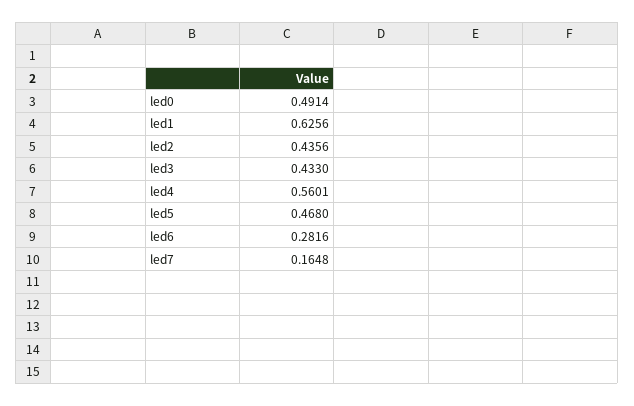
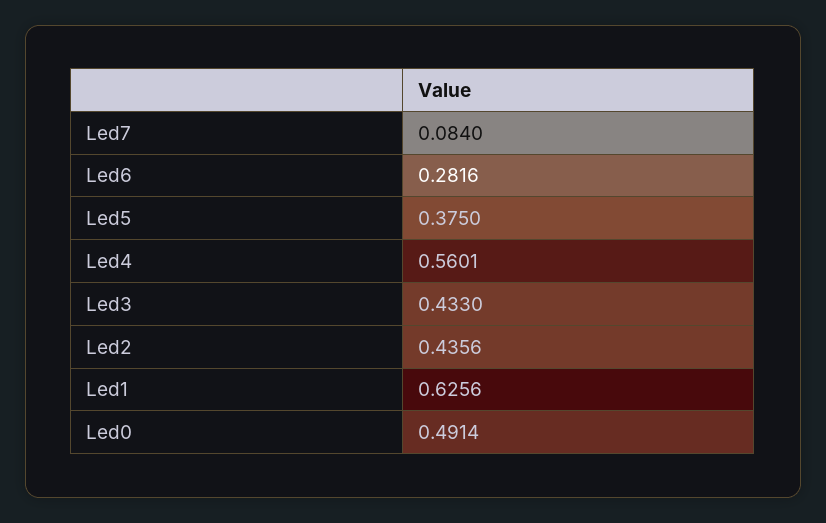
led5: 0.468 -> 0.375
led7: 0.1648 -> 0.084

